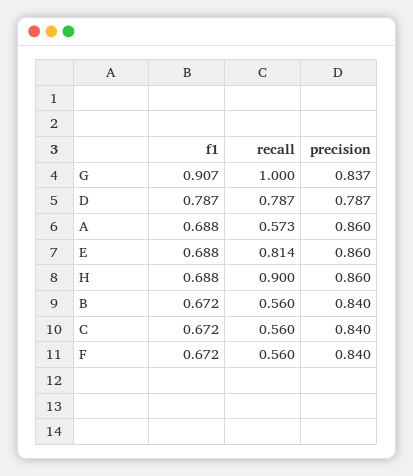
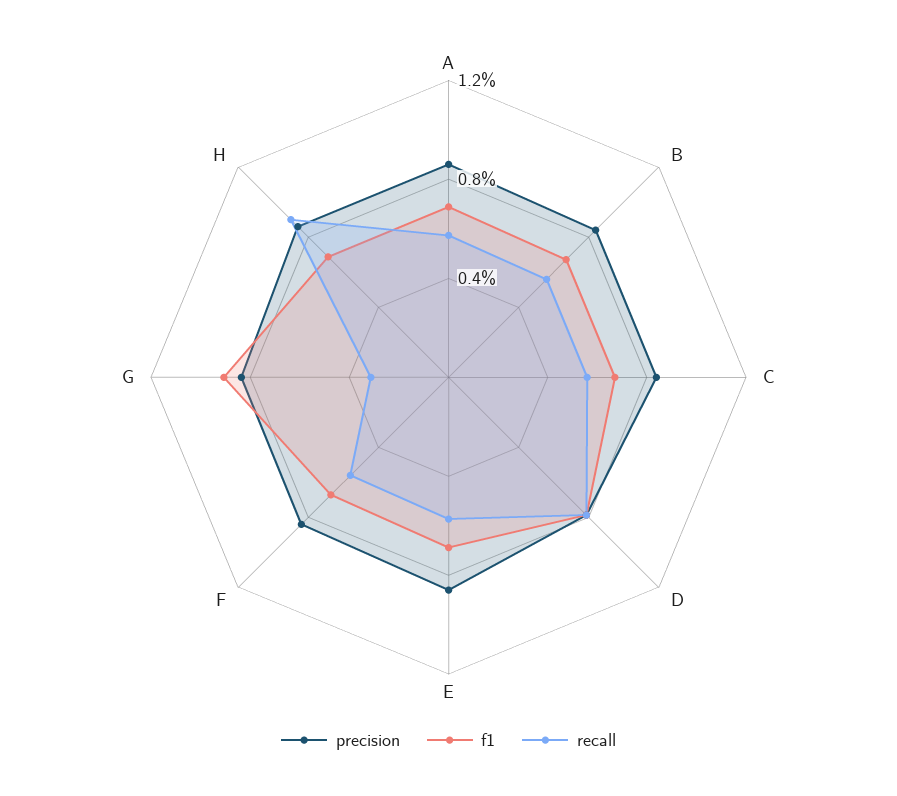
recall, G: 1 -> 0.3
recall, E: 0.814 -> 0.6

